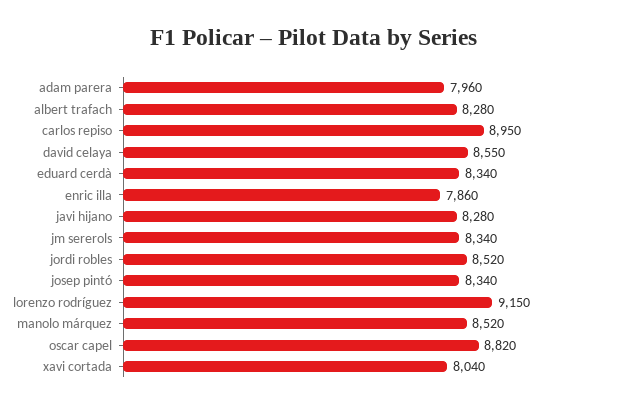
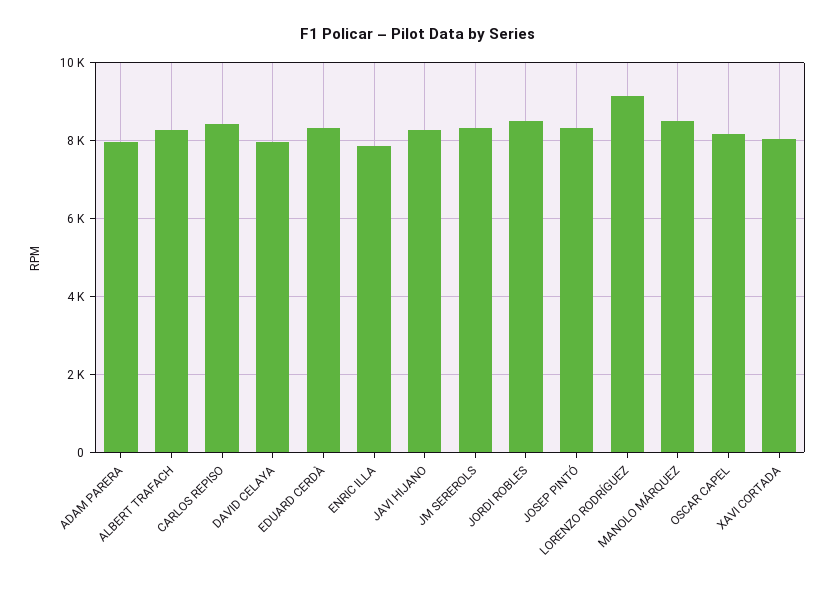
carlos repiso: 8950 -> 8400
david celaya: 8550 -> 8000
oscar capel: 8820 -> 8200

